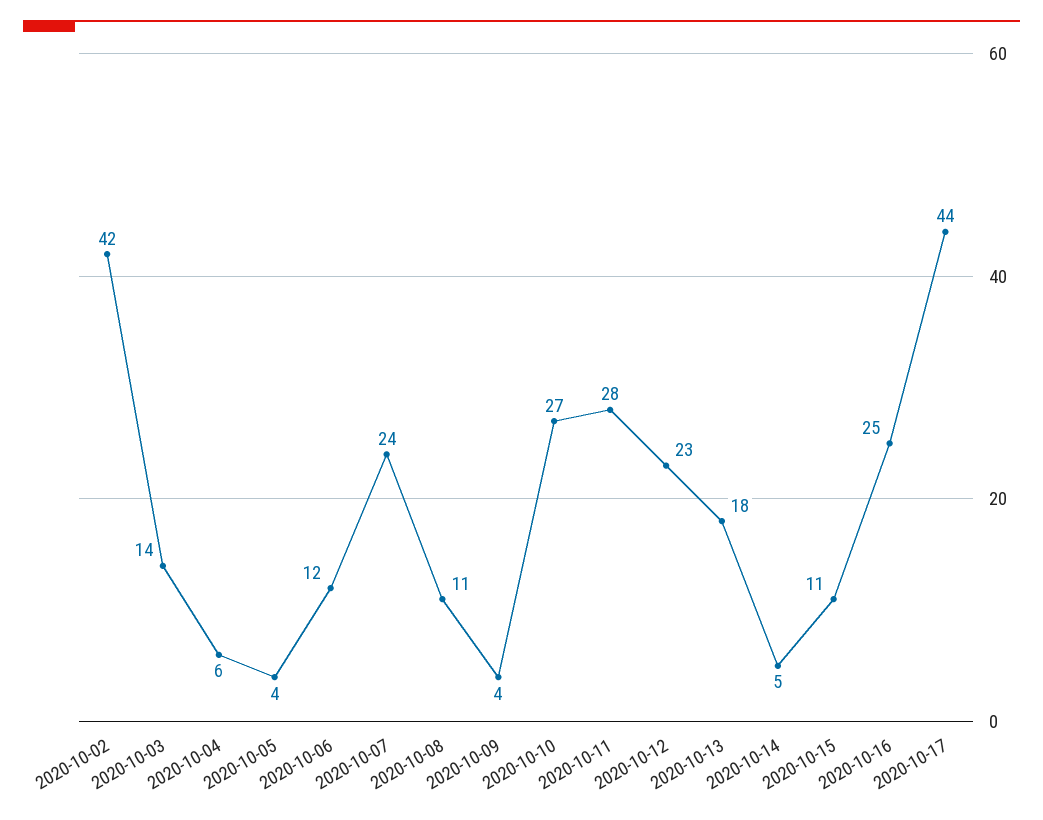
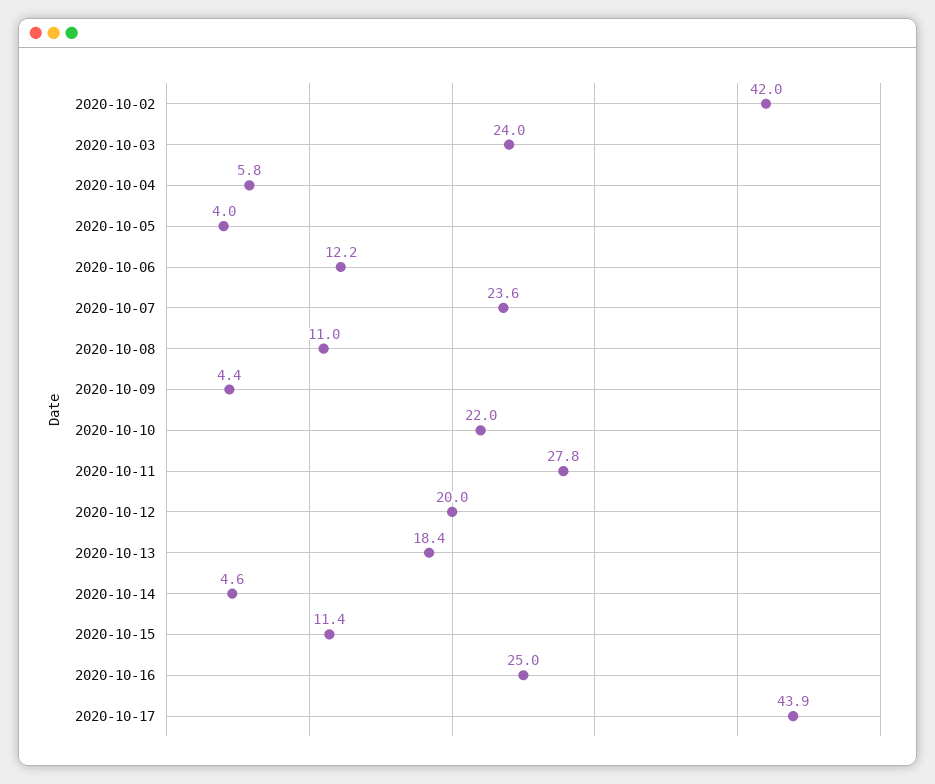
2020-10-03: 14 -> 24
2020-10-10: 27 -> 22
2020-10-12: 23 -> 20

